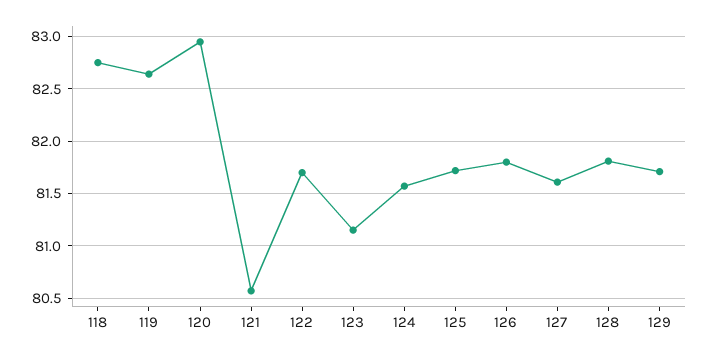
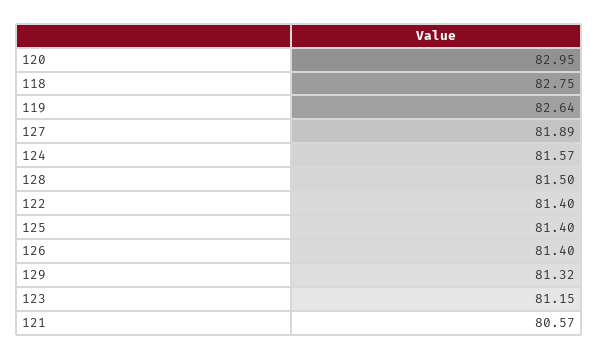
122: 81.7 -> 81.4
125: 81.7 -> 81.4
126: 81.8 -> 81.4
127: 81.6 -> 81.89
128: 81.8 -> 81.5
129: 81.7 -> 81.32

